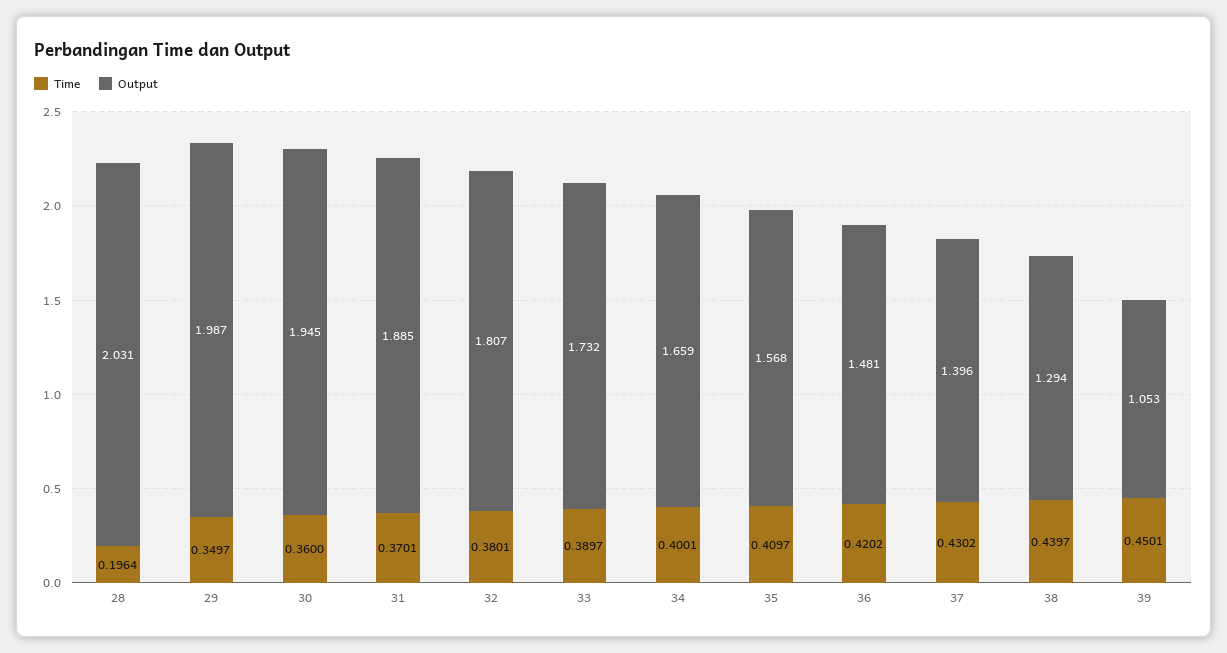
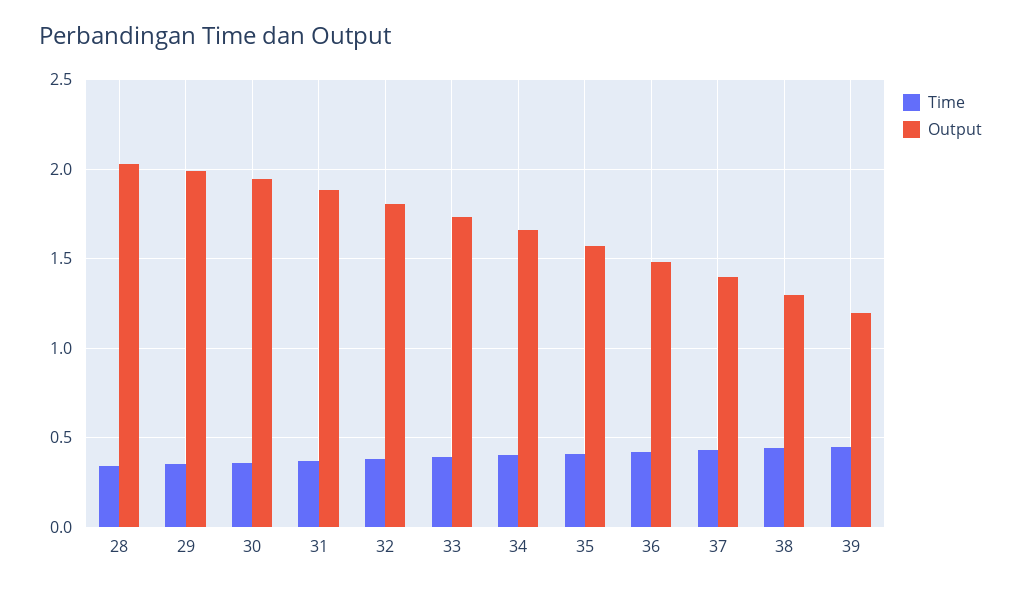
Time, 28: 0.1964 -> 0.35
Output, 39: 1.053 -> 1.2

